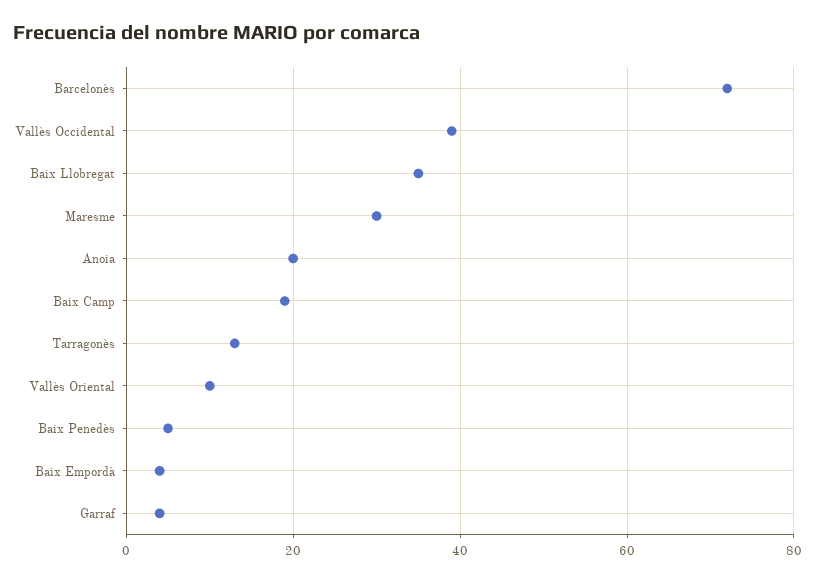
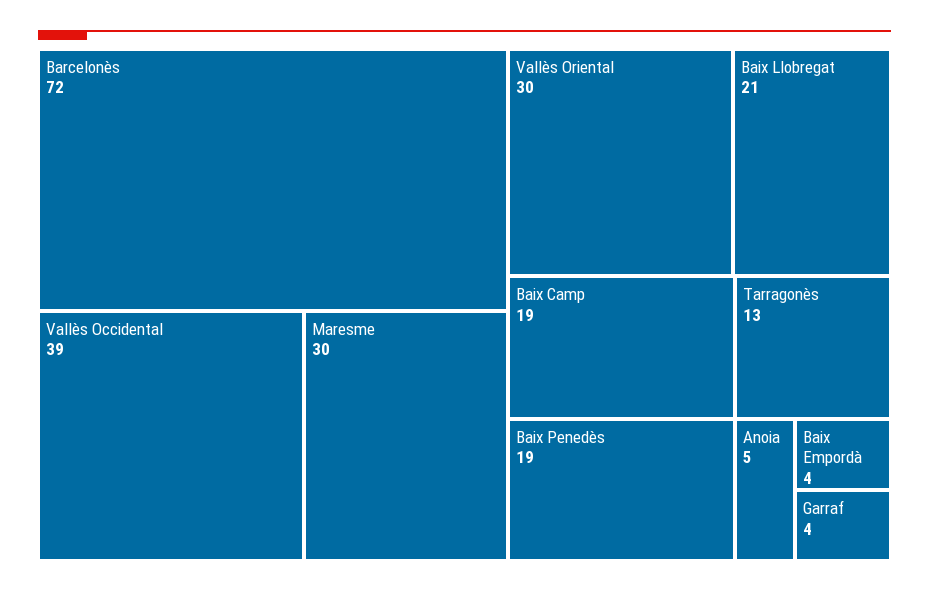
Baix Llobregat: 35 -> 21
Anoia: 20 -> 5
Vallès Oriental: 10 -> 30
Baix Penedès: 5 -> 19

